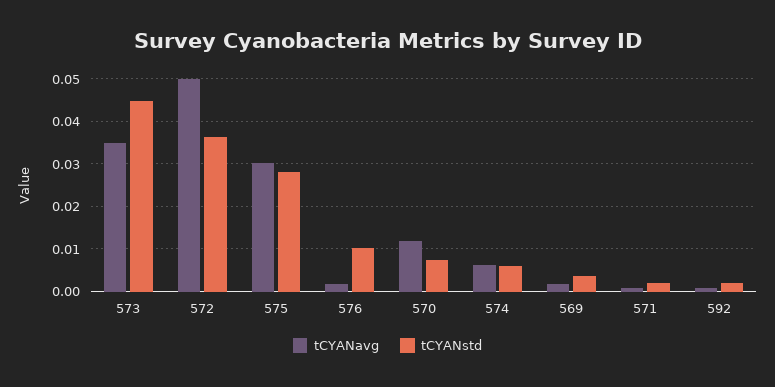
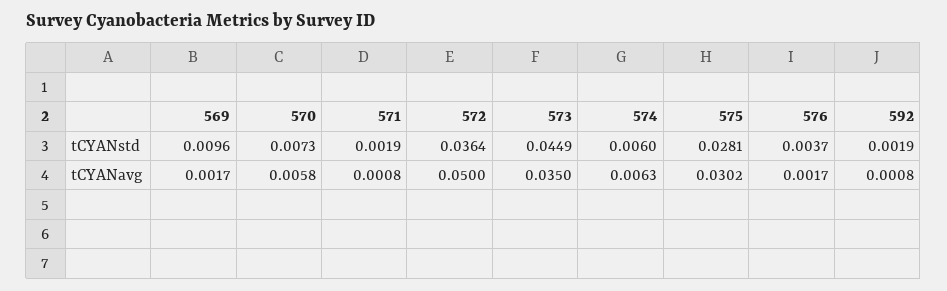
tCYANstd, 576: 0.01 -> 0.0037
tCYANavg, 570: 0.012 -> 0.0058
tCYANstd, 569: 0.004 -> 0.0096

